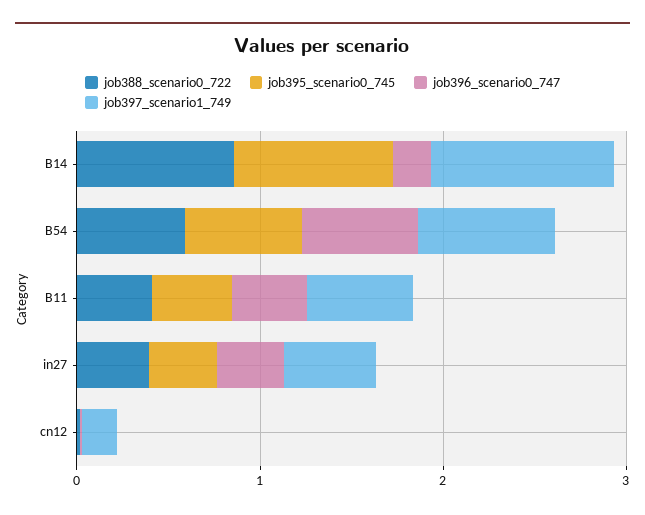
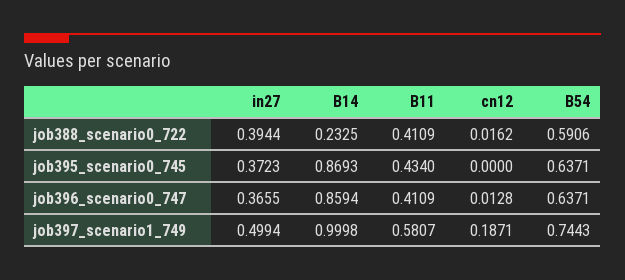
job388_scenario0_722, B14: 0.8 -> 0.2325
job396_scenario0_747, B14: 0.2 -> 0.8594

